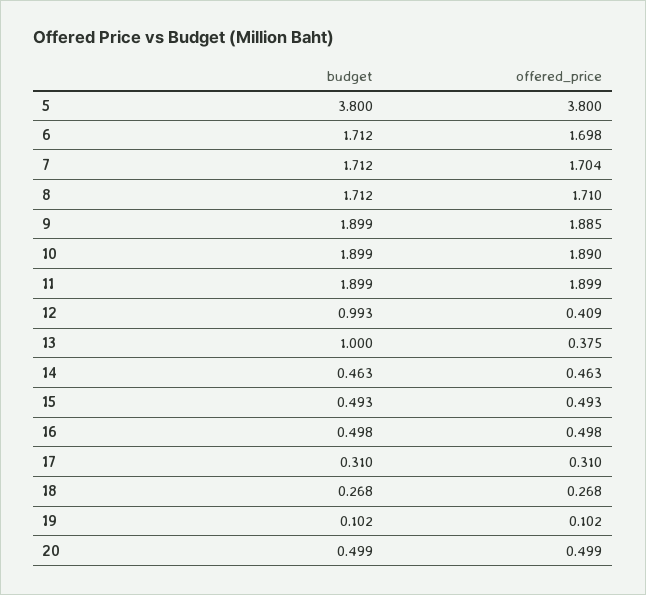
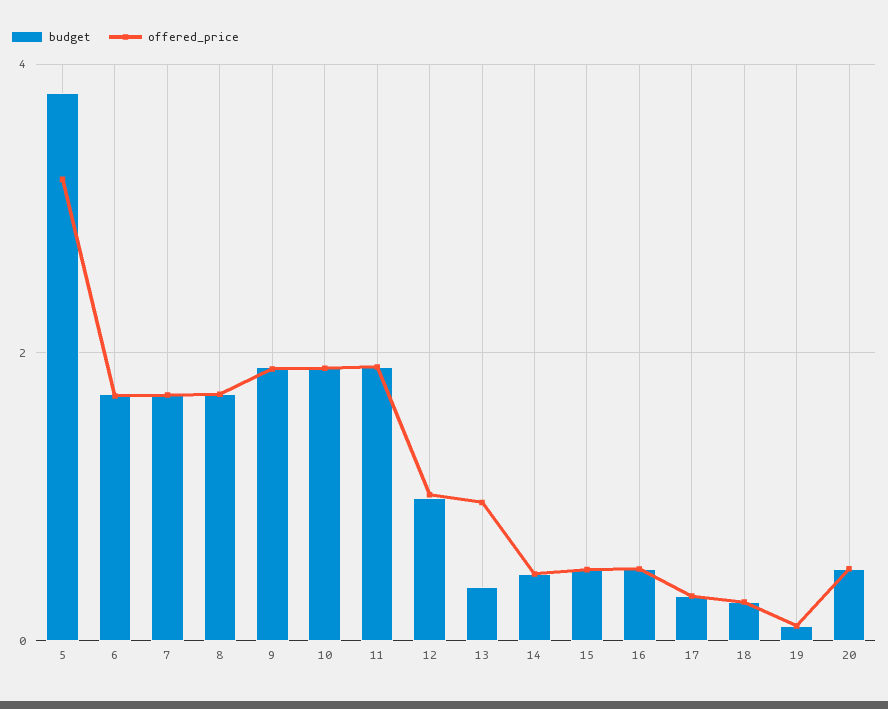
offered_price, 5: 3.8 -> 3.2
offered_price, 12: 0.409 -> 1
budget, 13: 1 -> 0.4
offered_price, 13: 0.375 -> 1

